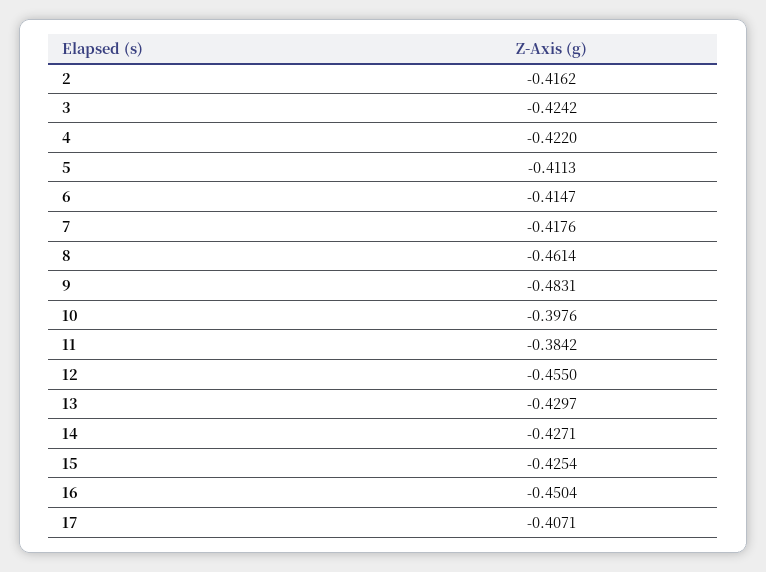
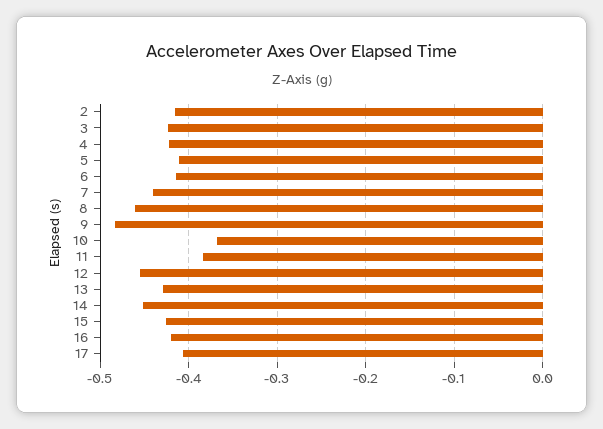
7: -0.4176 -> -0.44
10: -0.3976 -> -0.37
14: -0.4271 -> -0.45
16: -0.4504 -> -0.42

